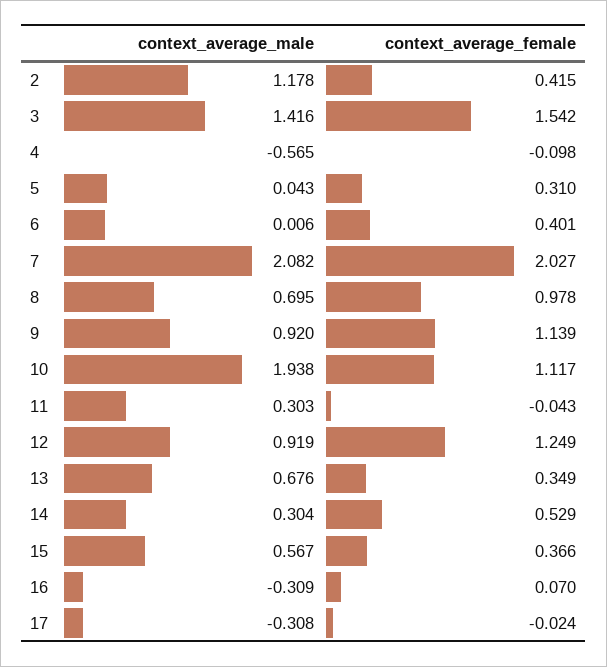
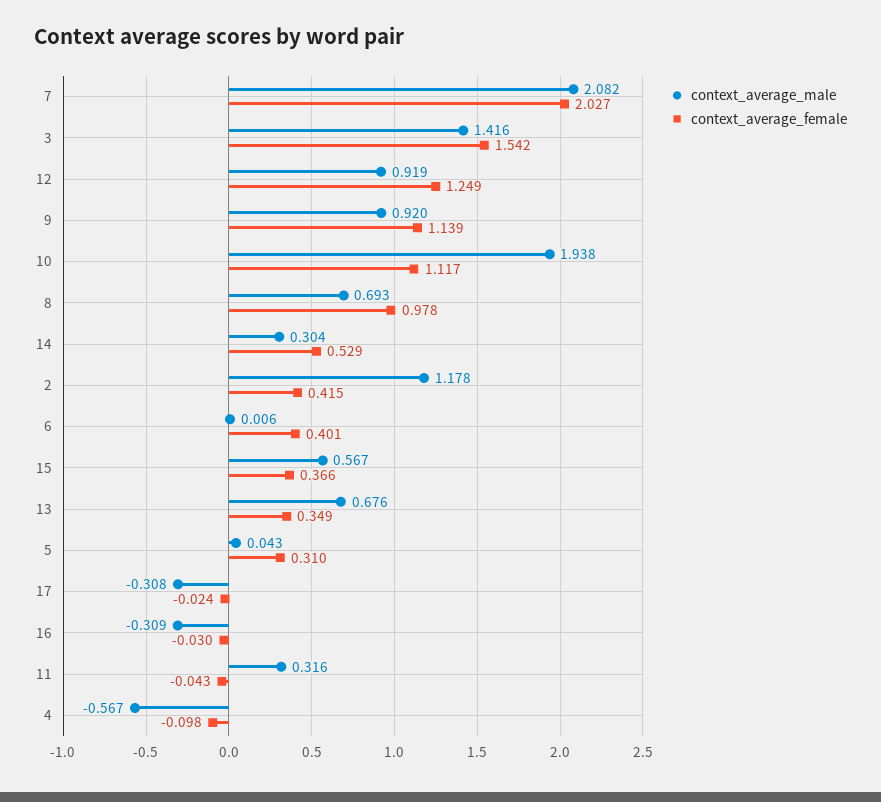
context_average_male, 4: -0.565 -> -0.567
context_average_male, 8: 0.695 -> 0.693
context_average_male, 11: 0.303 -> 0.316
context_average_female, 16: 0.07 -> -0.03

